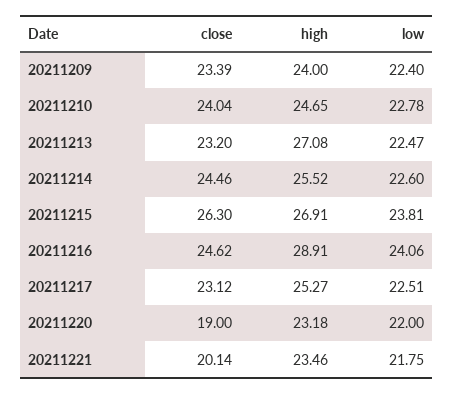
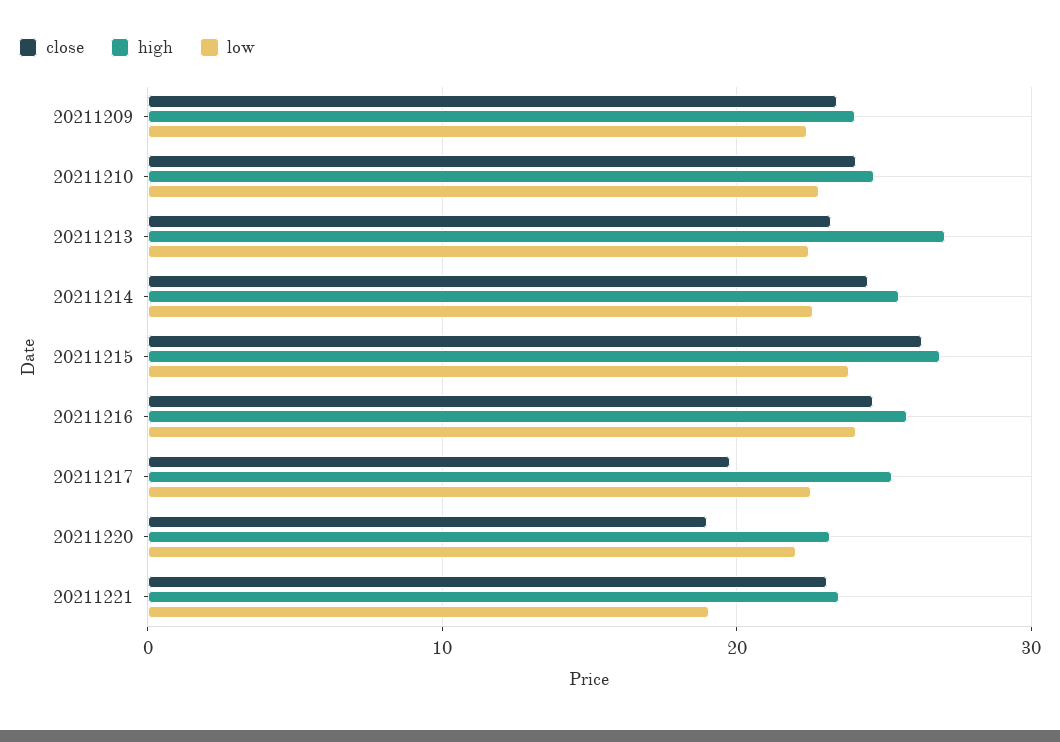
high, 20211216: 28.91 -> 26
close, 20211217: 23.12 -> 20
close, 20211221: 20.14 -> 23
low, 20211221: 21.75 -> 19

